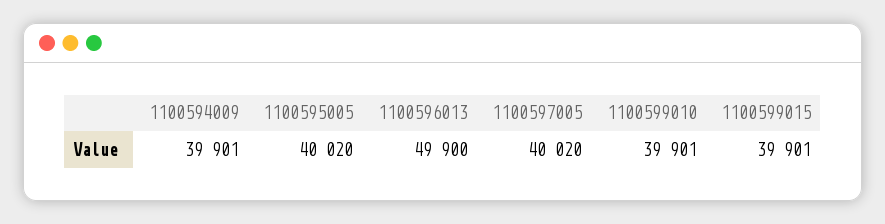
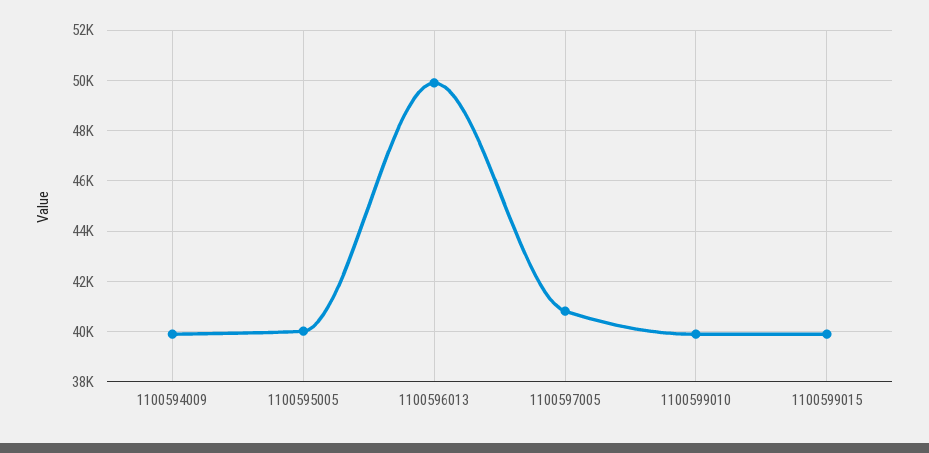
1100597005: 40020 -> 40750

